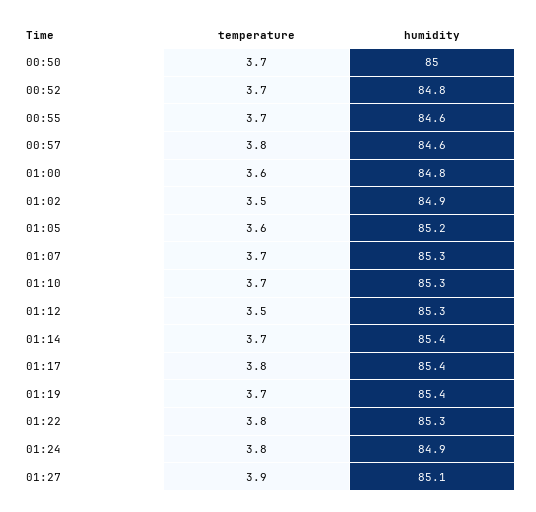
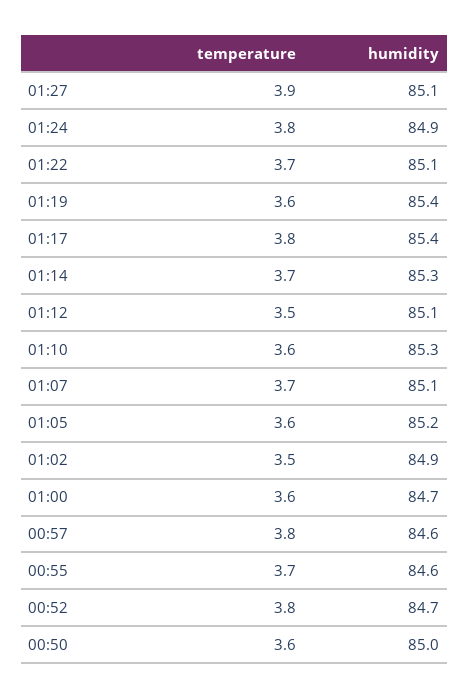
temperature, 00:50: 3.7 -> 3.6
temperature, 00:52: 3.7 -> 3.8
humidity, 00:52: 84.8 -> 84.7
humidity, 01:00: 84.8 -> 84.7
humidity, 01:07: 85.3 -> 85.1
temperature, 01:10: 3.7 -> 3.6
humidity, 01:12: 85.3 -> 85.1
humidity, 01:14: 85.4 -> 85.3
temperature, 01:19: 3.7 -> 3.6
temperature, 01:22: 3.8 -> 3.7
humidity, 01:22: 85.3 -> 85.1

